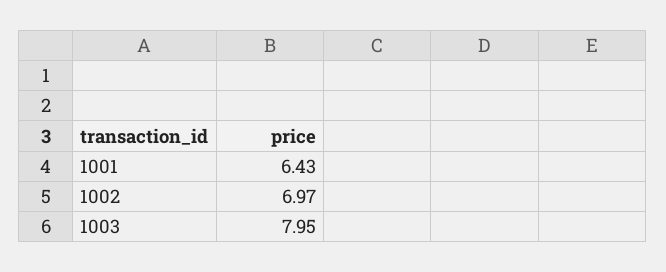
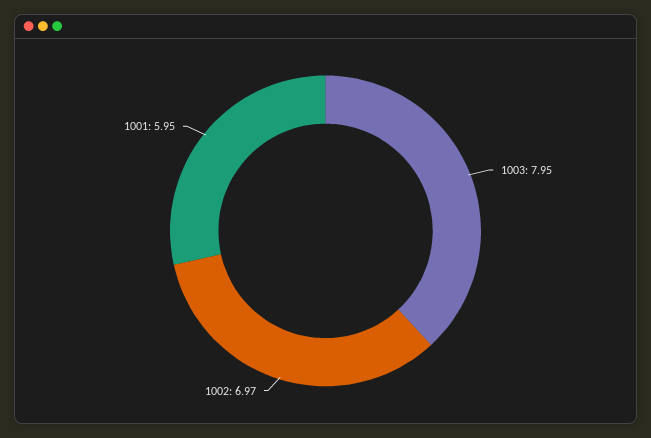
1001: 6.43 -> 5.95

